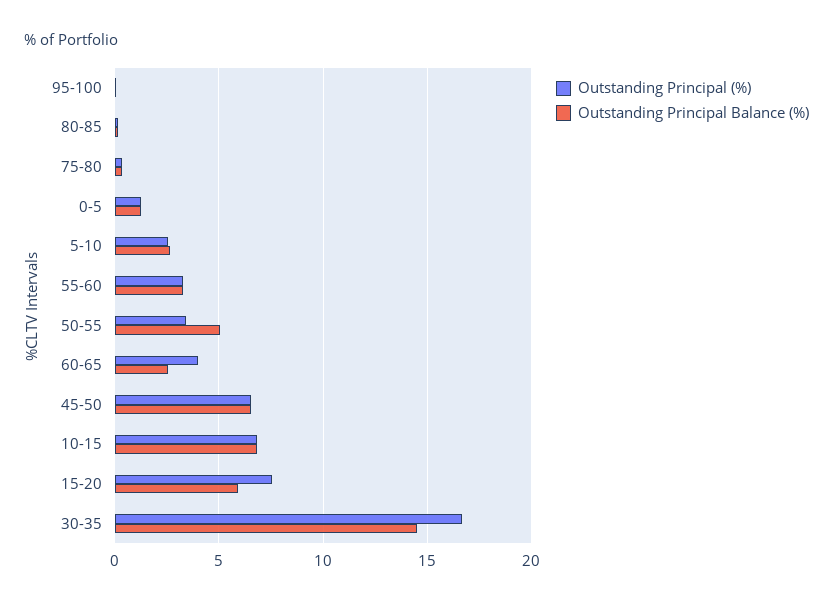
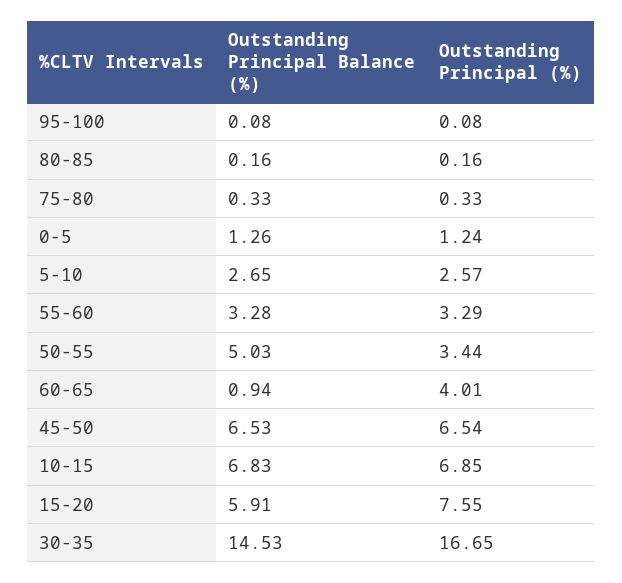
Outstanding Principal Balance (%), 60-65: 2.5 -> 0.94

